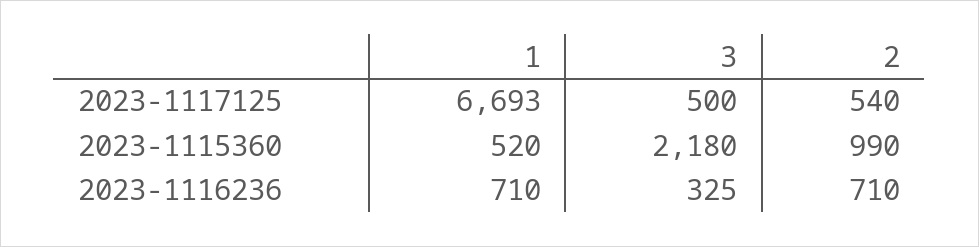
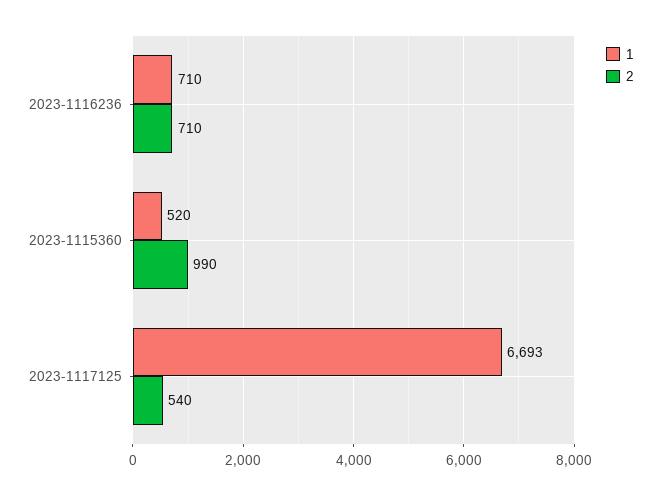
3, 2023-1117125: 500 -> none
3, 2023-1115360: 2180 -> none
3, 2023-1116236: 325 -> none

